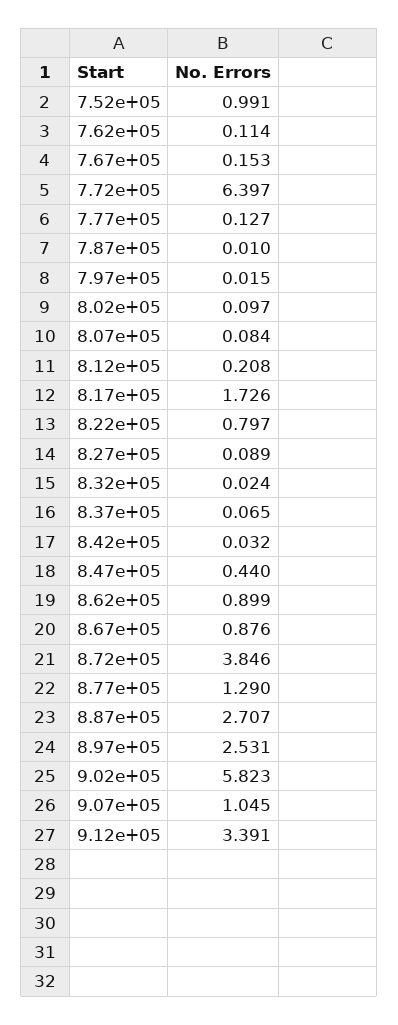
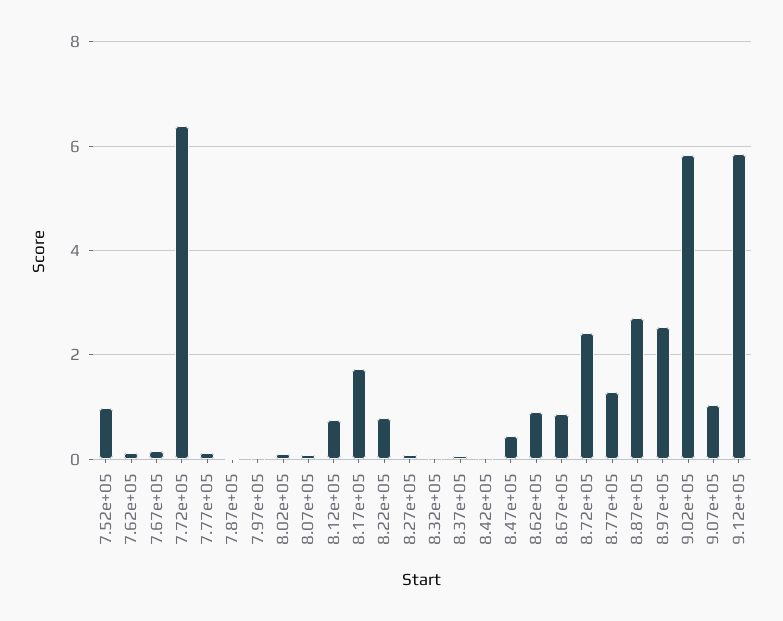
8.12e+05: 0.208 -> 0.8
8.72e+05: 3.846 -> 2.4
9.12e+05: 3.391 -> 5.8

